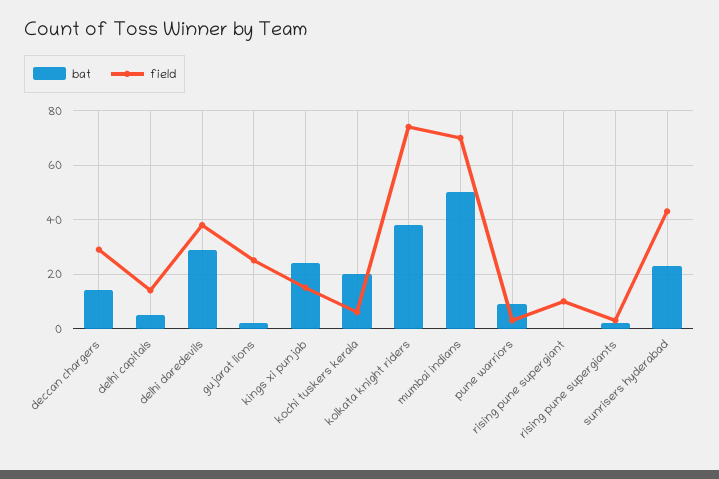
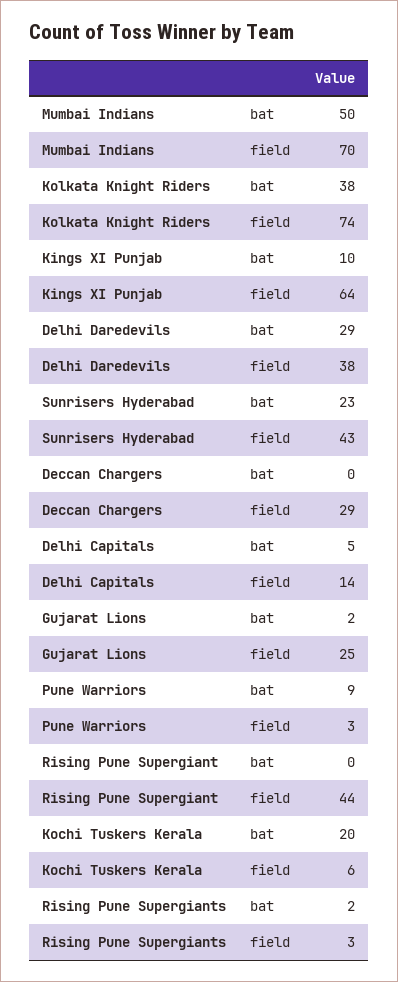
bat, deccan chargers: 15 -> 0
bat, kings xi punjab: 25 -> 10
field, kings xi punjab: 15 -> 64
field, rising pune supergiant: 10 -> 44

